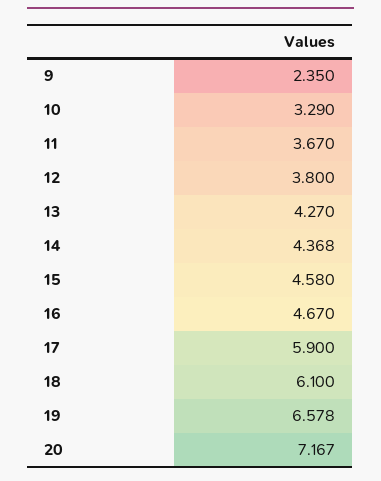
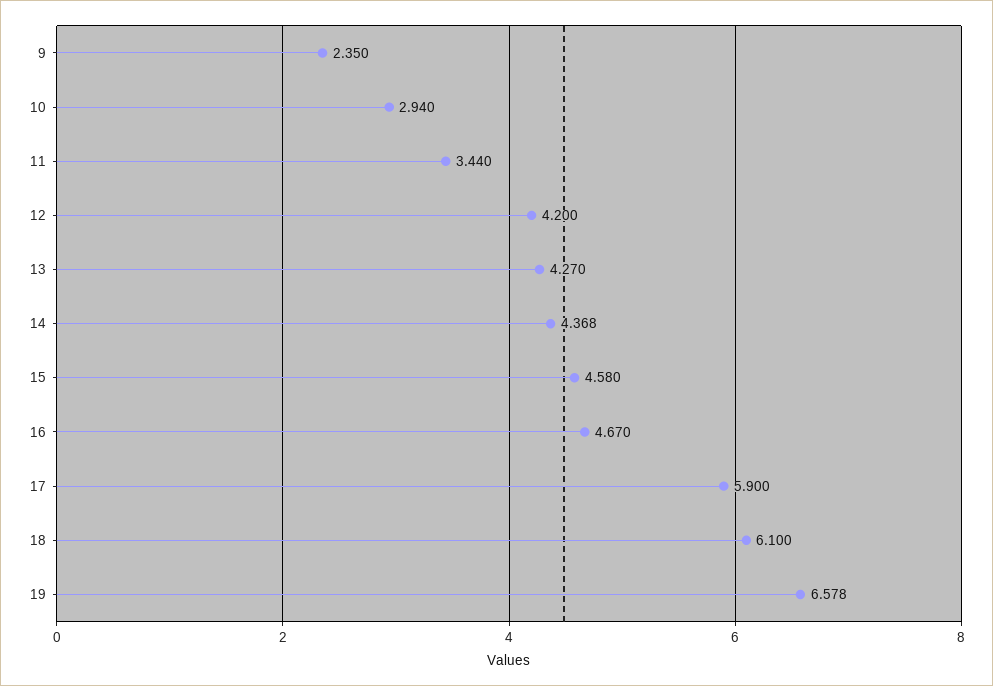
10: 3.29 -> 2.94
11: 3.67 -> 3.44
12: 3.8 -> 4.2
20: 7.167 -> none

